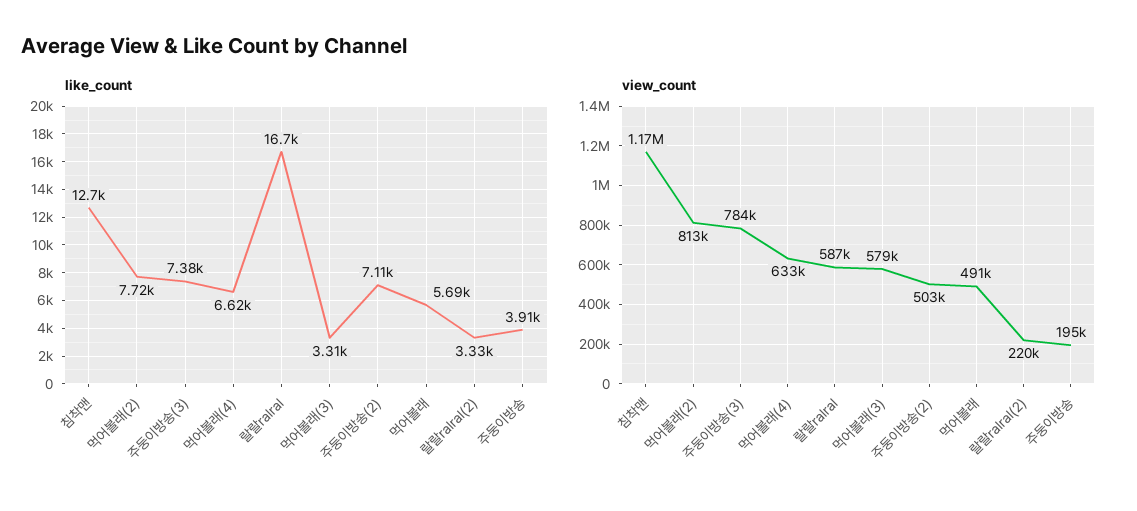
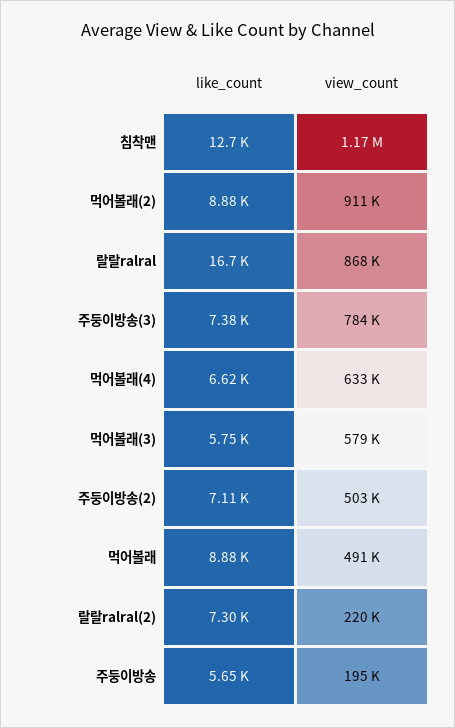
like_count, 먹어볼래(2): 7720 -> 8880
like_count, 먹어볼래(3): 3310 -> 5750
like_count, 먹어볼래: 5690 -> 8880
like_count, 랄랄ralral(2): 3330 -> 7300
like_count, 주둥이방송: 3910 -> 5650
view_count, 먹어볼래(2): 813000 -> 911000
view_count, 랄랄ralral: 587000 -> 868000

